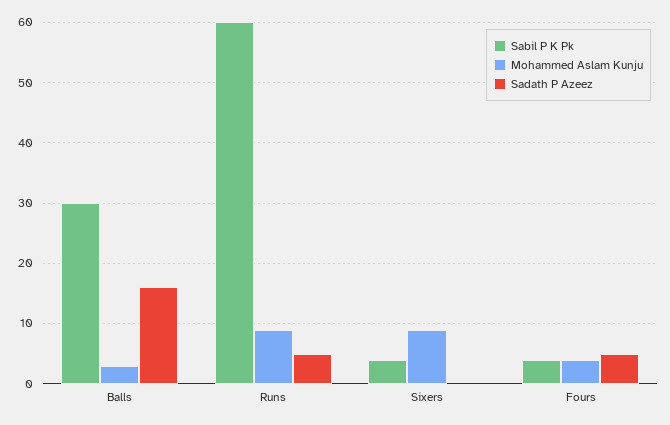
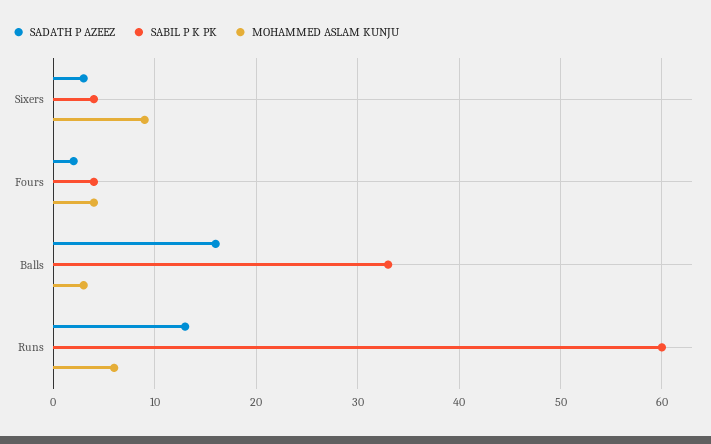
Sabil P K Pk, Balls: 30 -> 33
Mohammed Aslam Kunju, Runs: 9 -> 6
Sadath P Azeez, Runs: 5 -> 13
Sadath P Azeez, Sixers: 0 -> 3
Sadath P Azeez, Fours: 5 -> 2

